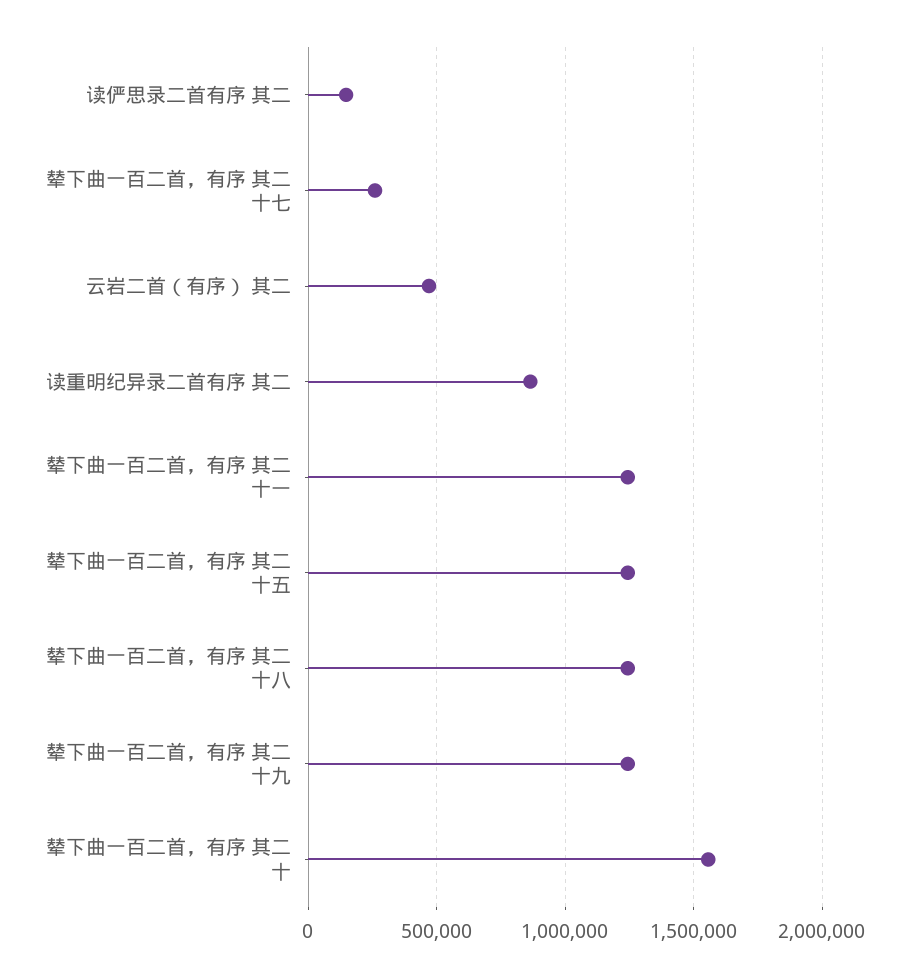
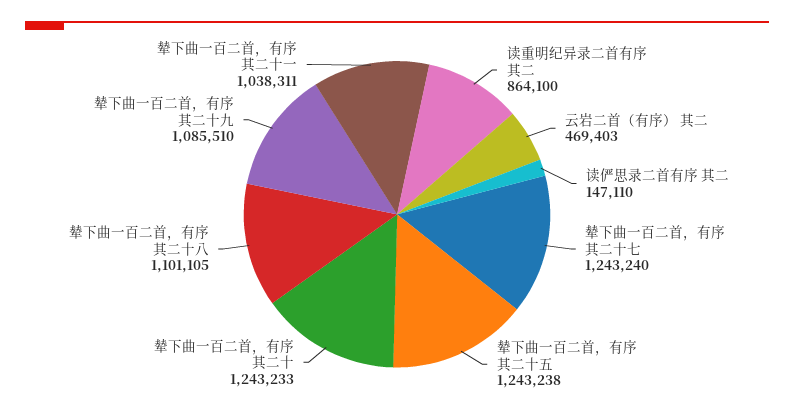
辇下曲一百二首，有序 其二十七: 250000 -> 1243240
辇下曲一百二首，有序 其二十一: 1250000 -> 1038311
辇下曲一百二首，有序 其二十八: 1250000 -> 1101105
辇下曲一百二首，有序 其二十九: 1250000 -> 1085510
辇下曲一百二首，有序 其二十: 1550000 -> 1243233

